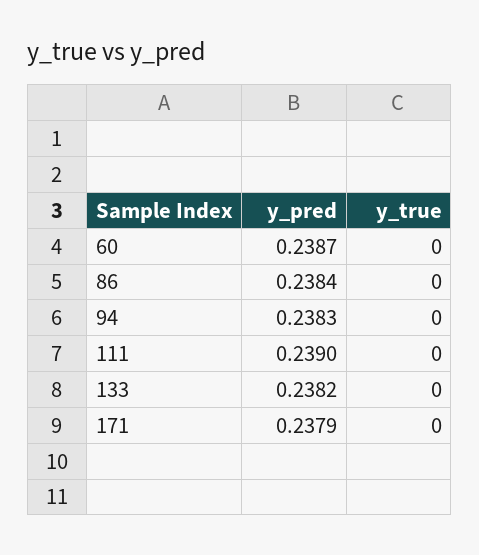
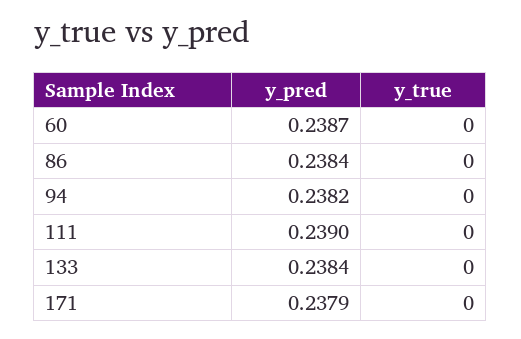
y_pred, 94: 0.2383 -> 0.2382
y_pred, 133: 0.2382 -> 0.2384

